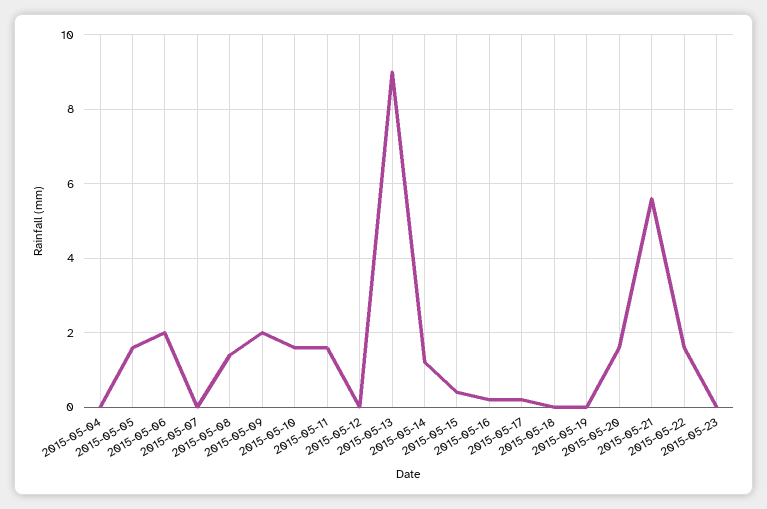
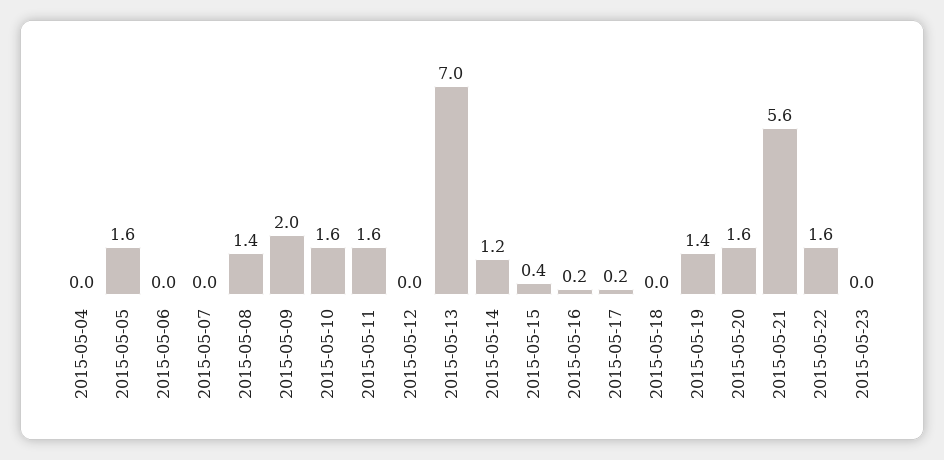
2015-05-06: 2 -> 0
2015-05-13: 9 -> 7
2015-05-19: 0 -> 1.4

